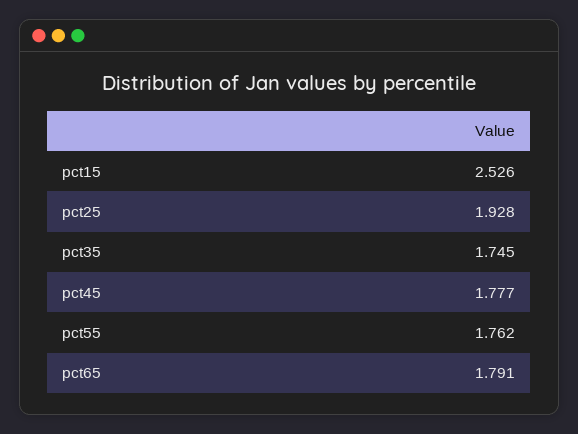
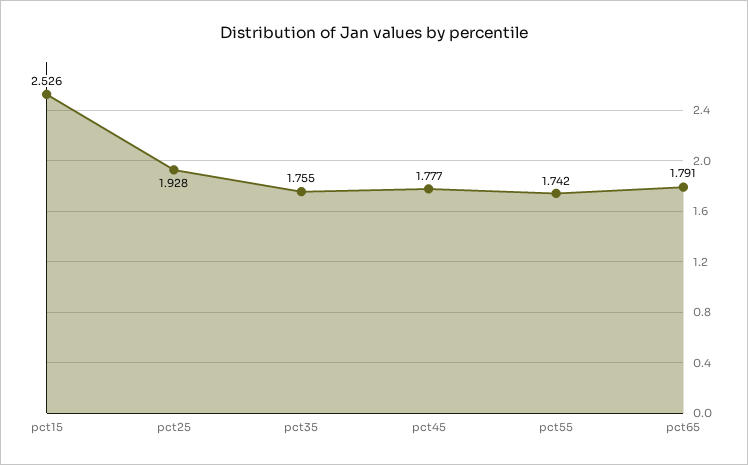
pct35: 1.745 -> 1.755
pct55: 1.762 -> 1.742

